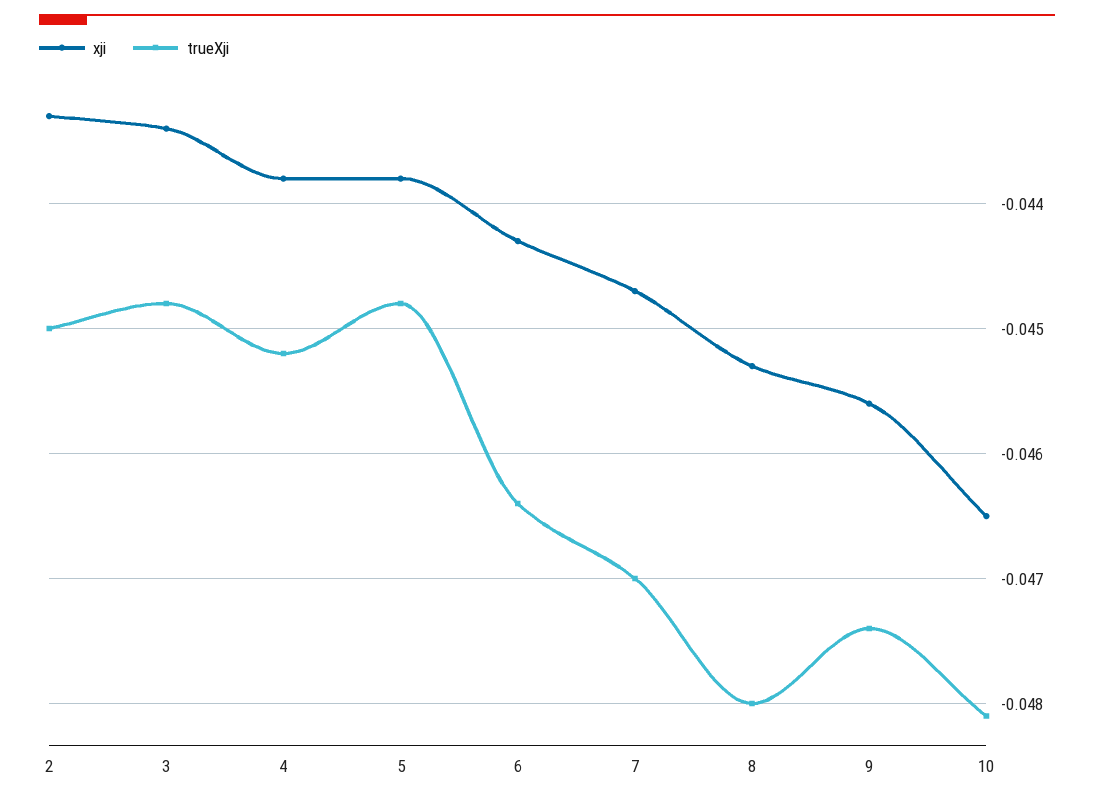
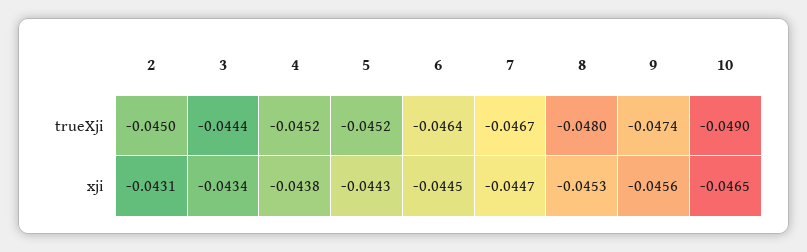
xji, 2: -0.0433 -> -0.0431
trueXji, 3: -0.0448 -> -0.0444
xji, 5: -0.0438 -> -0.0443
trueXji, 5: -0.0448 -> -0.0452
xji, 6: -0.0443 -> -0.0445
trueXji, 7: -0.047 -> -0.0467
trueXji, 10: -0.0481 -> -0.049

